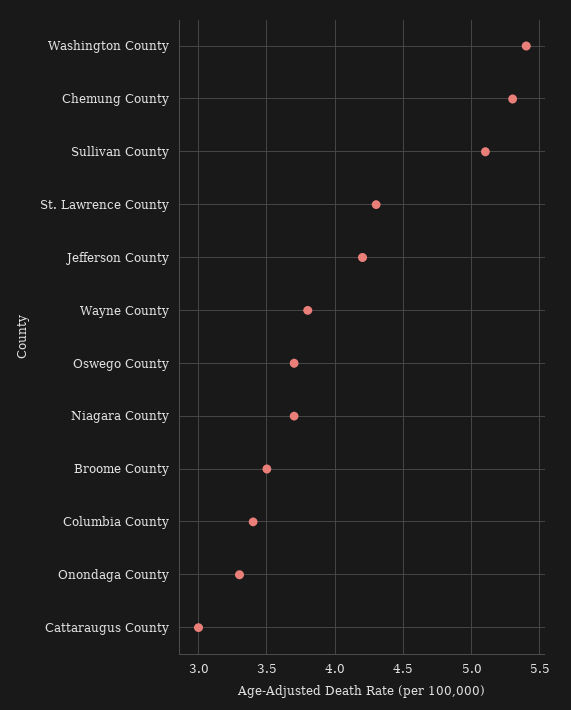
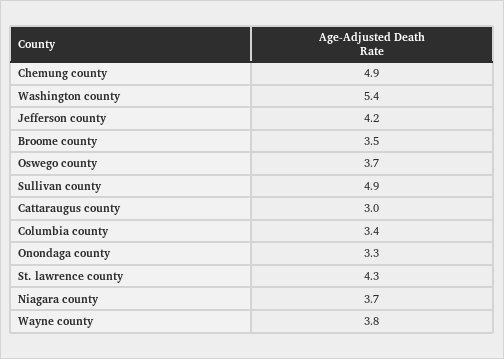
Chemung County: 5.3 -> 4.9
Sullivan County: 5.1 -> 4.9

